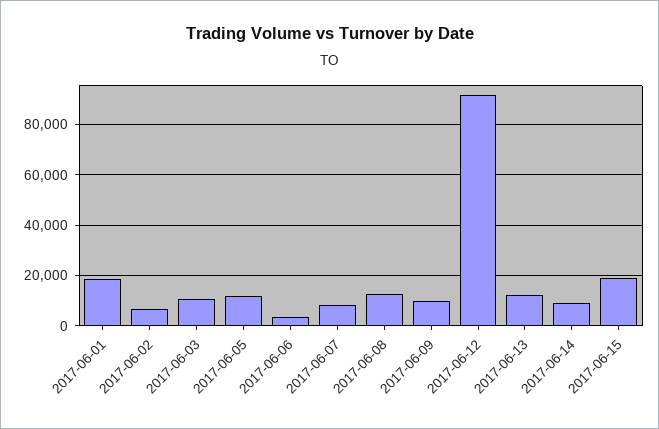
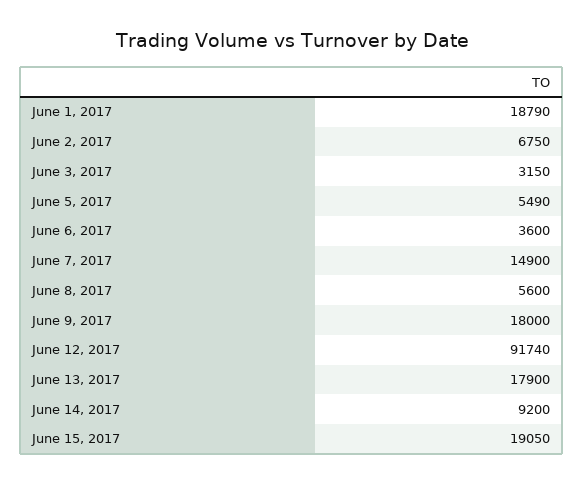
2017-06-03: 10000 -> 3150
2017-06-05: 12500 -> 5490
2017-06-07: 7500 -> 14900
2017-06-08: 12500 -> 5600
2017-06-09: 10000 -> 18000
2017-06-13: 12500 -> 17900

